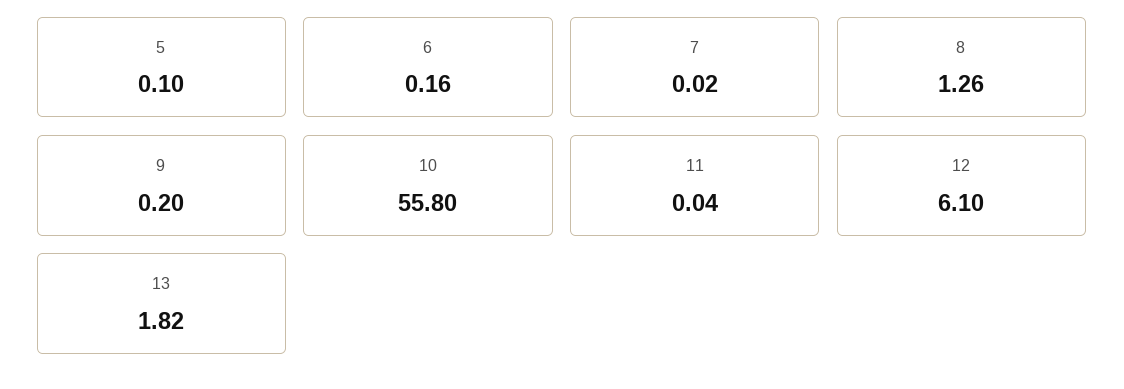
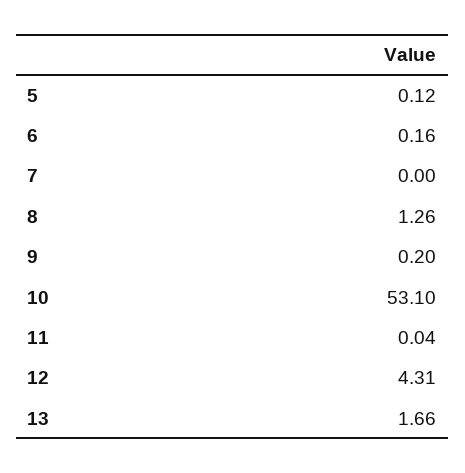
5: 0.1 -> 0.12
7: 0.02 -> 0
10: 55.8 -> 53.1
12: 6.1 -> 4.31
13: 1.82 -> 1.66

